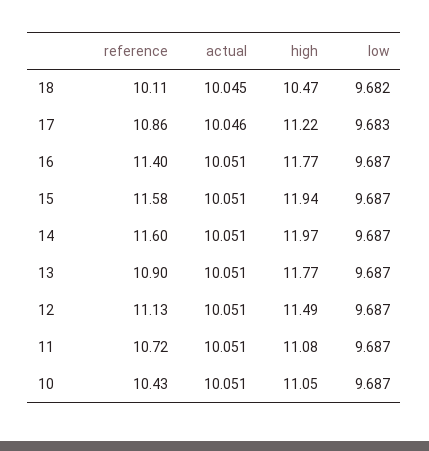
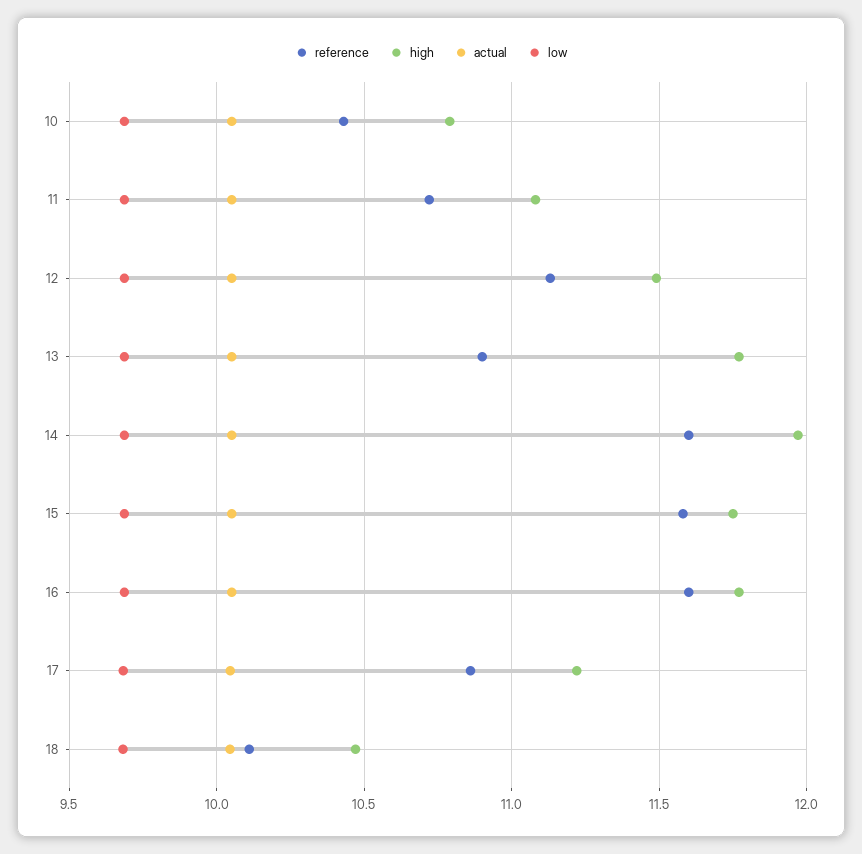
reference, 16: 11.4 -> 11.6
high, 15: 11.94 -> 11.75
high, 10: 11.05 -> 10.8

